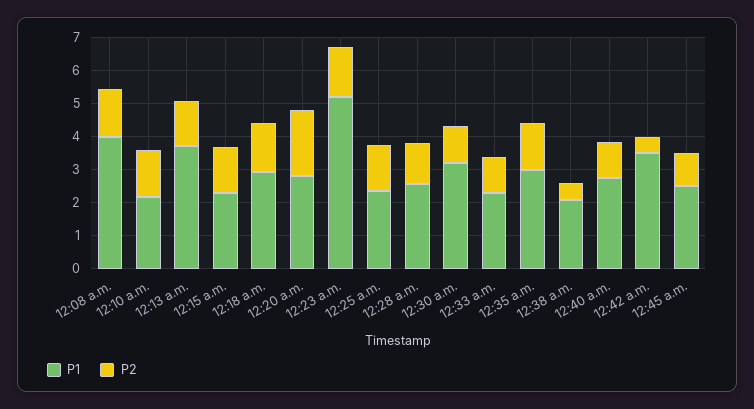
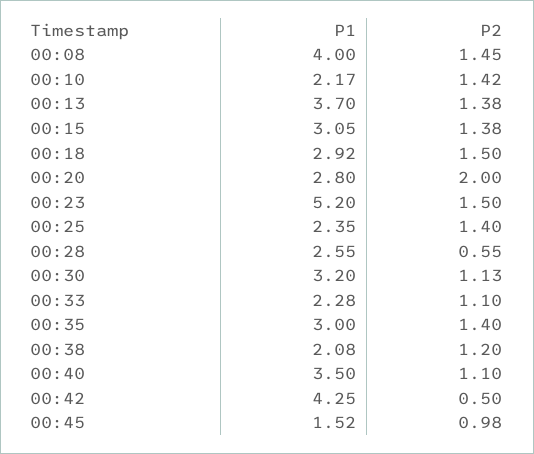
P1, 12:15 a.m.: 2.25 -> 3.05
P2, 12:28 a.m.: 1.25 -> 0.55
P2, 12:38 a.m.: 0.5 -> 1.2
P1, 12:40 a.m.: 2.75 -> 3.5
P1, 12:42 a.m.: 3.5 -> 4.25
P1, 12:45 a.m.: 2.5 -> 1.52

